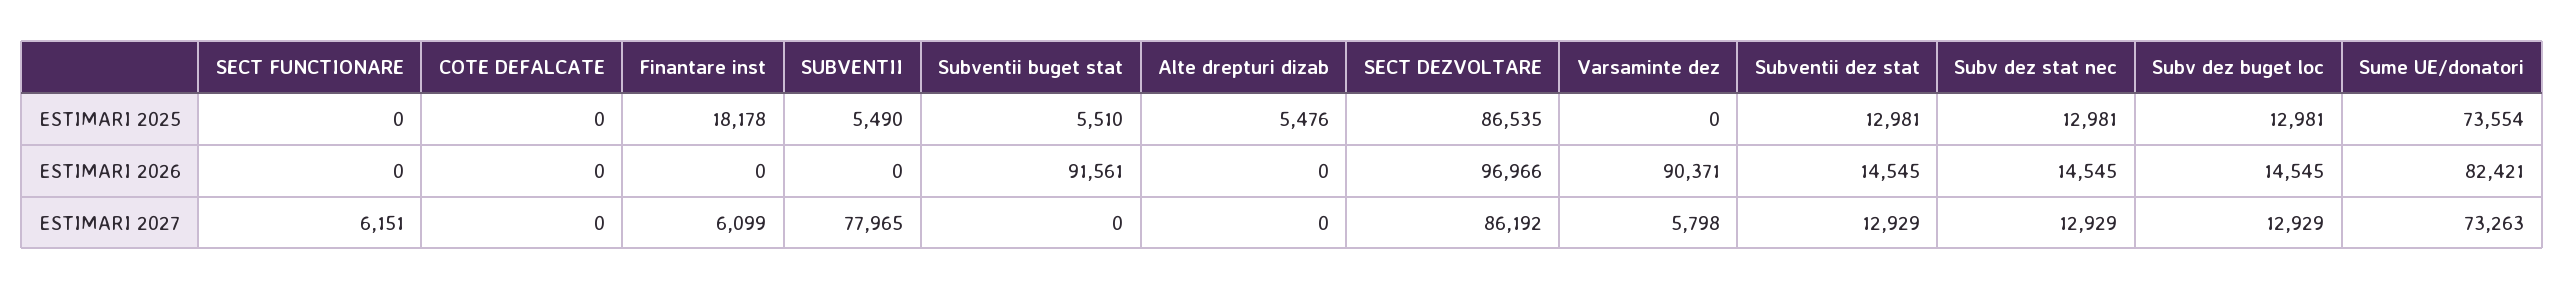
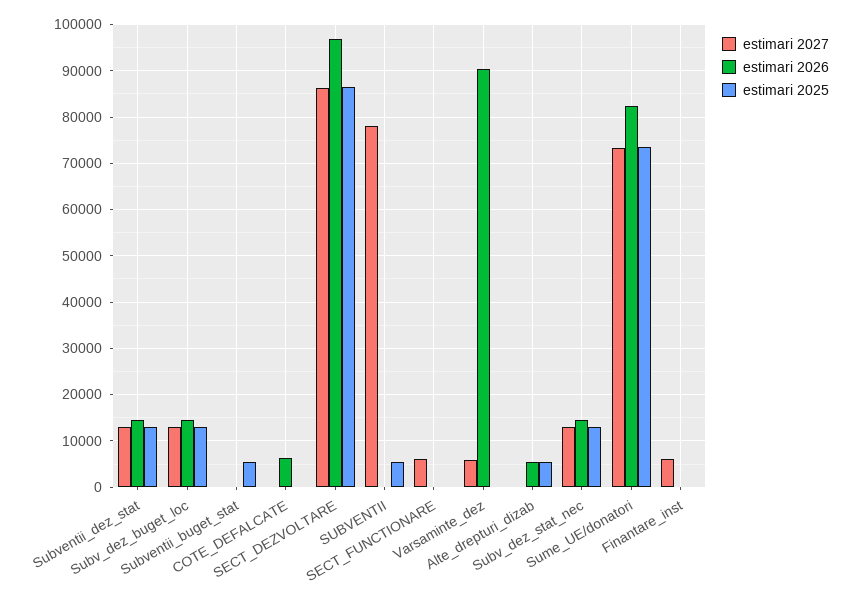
ESTIMARI 2025, Finantare inst: 18178 -> 0
ESTIMARI 2026, COTE DEFALCATE: 0 -> 6000
ESTIMARI 2026, Subventii buget stat: 91561 -> 0
ESTIMARI 2026, Alte drepturi dizab: 0 -> 6000

